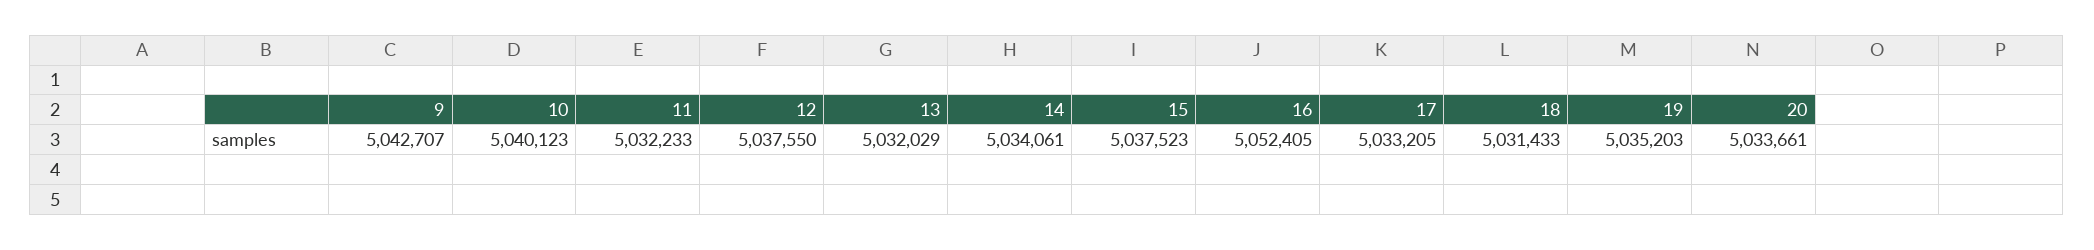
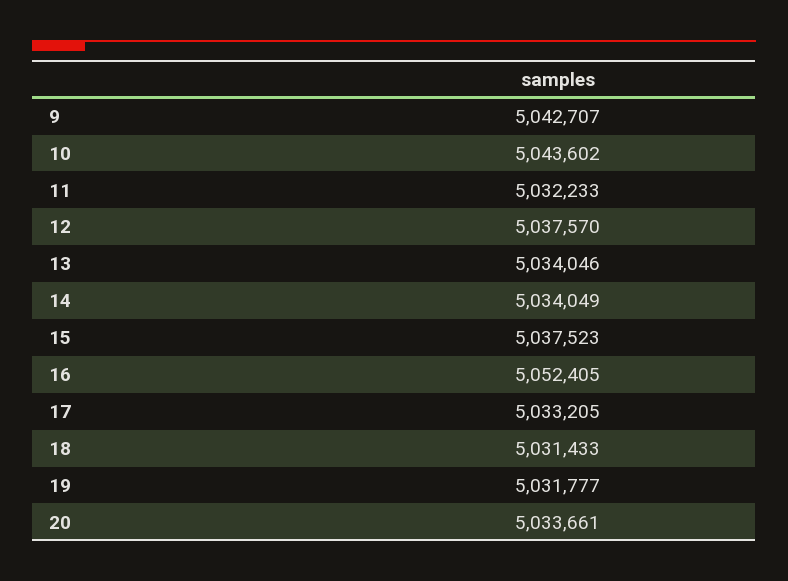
10: 5040123 -> 5043602
12: 5037550 -> 5037570
13: 5032029 -> 5034046
14: 5034061 -> 5034049
19: 5035203 -> 5031777

